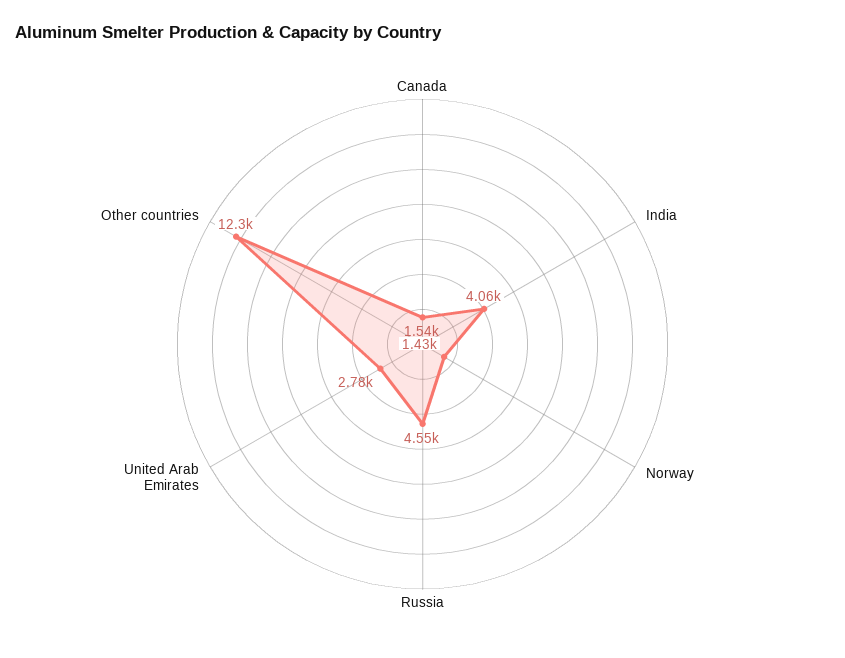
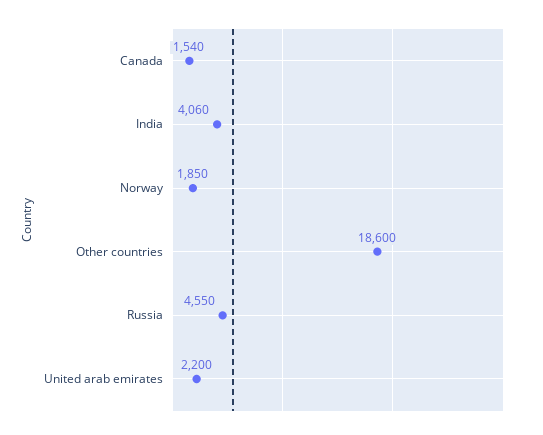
Norway: 1430 -> 1850
United Arab Emirates: 2780 -> 2200
Other countries: 12300 -> 18600

